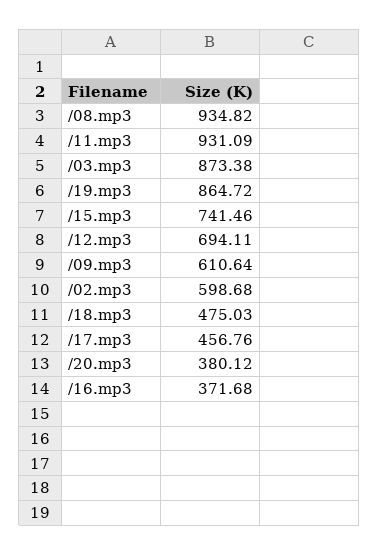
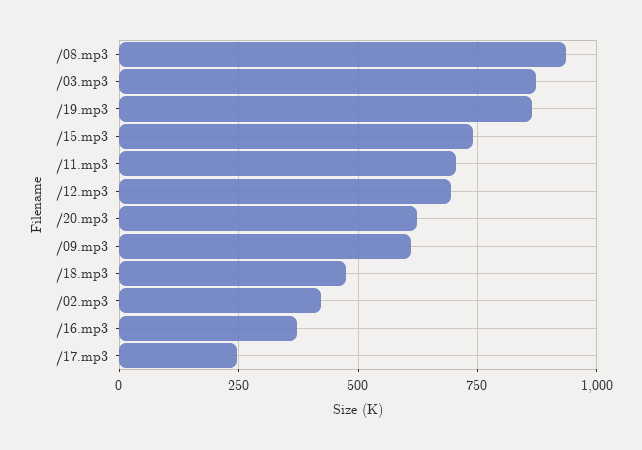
/11.mp3: 931.09 -> 700
/02.mp3: 598.68 -> 425
/17.mp3: 456.76 -> 250
/20.mp3: 380.12 -> 625

